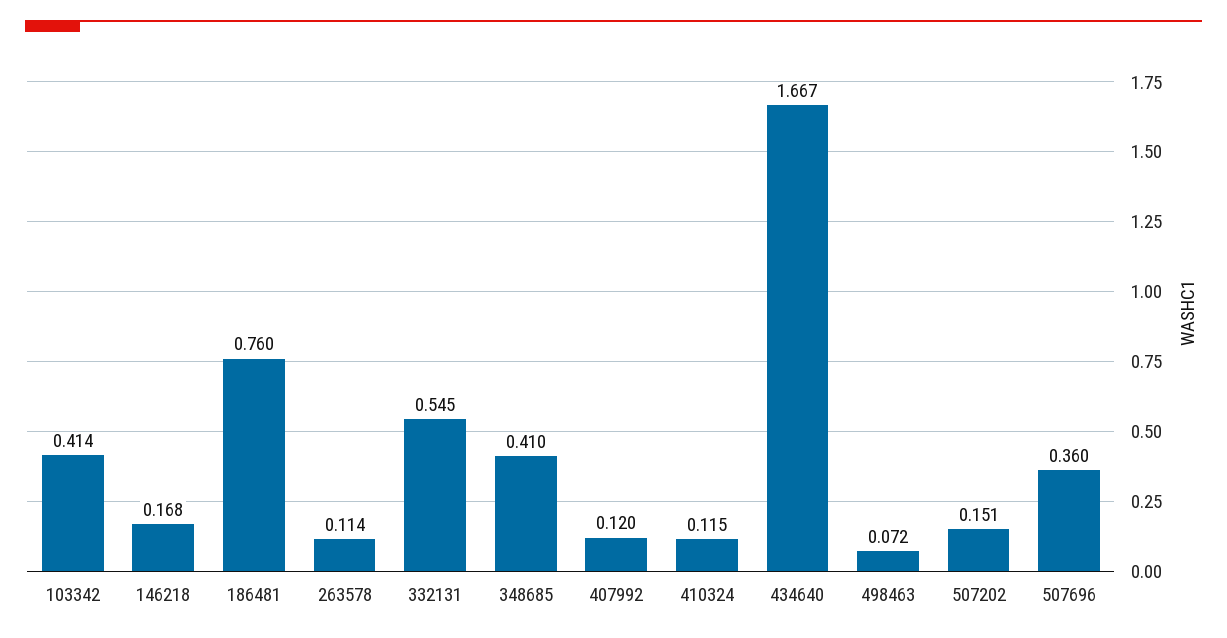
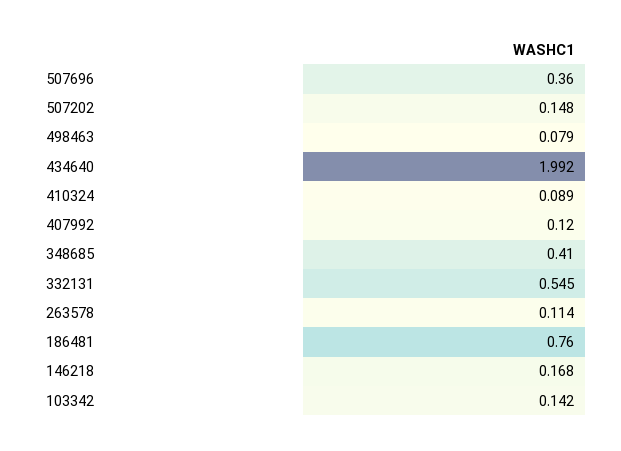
103342: 0.414 -> 0.142
410324: 0.115 -> 0.089
434640: 1.667 -> 1.992
498463: 0.072 -> 0.079
507202: 0.151 -> 0.148

